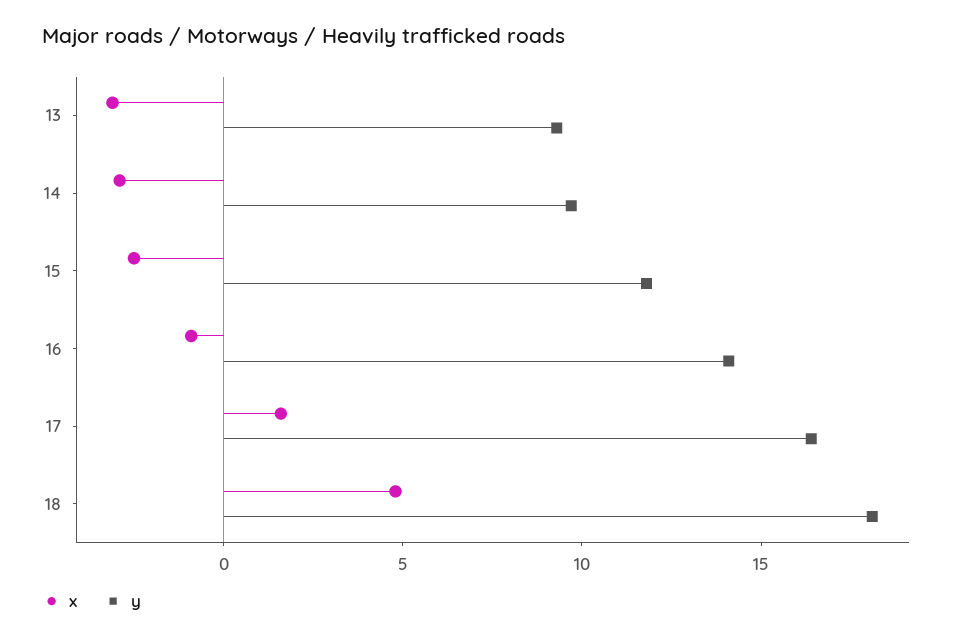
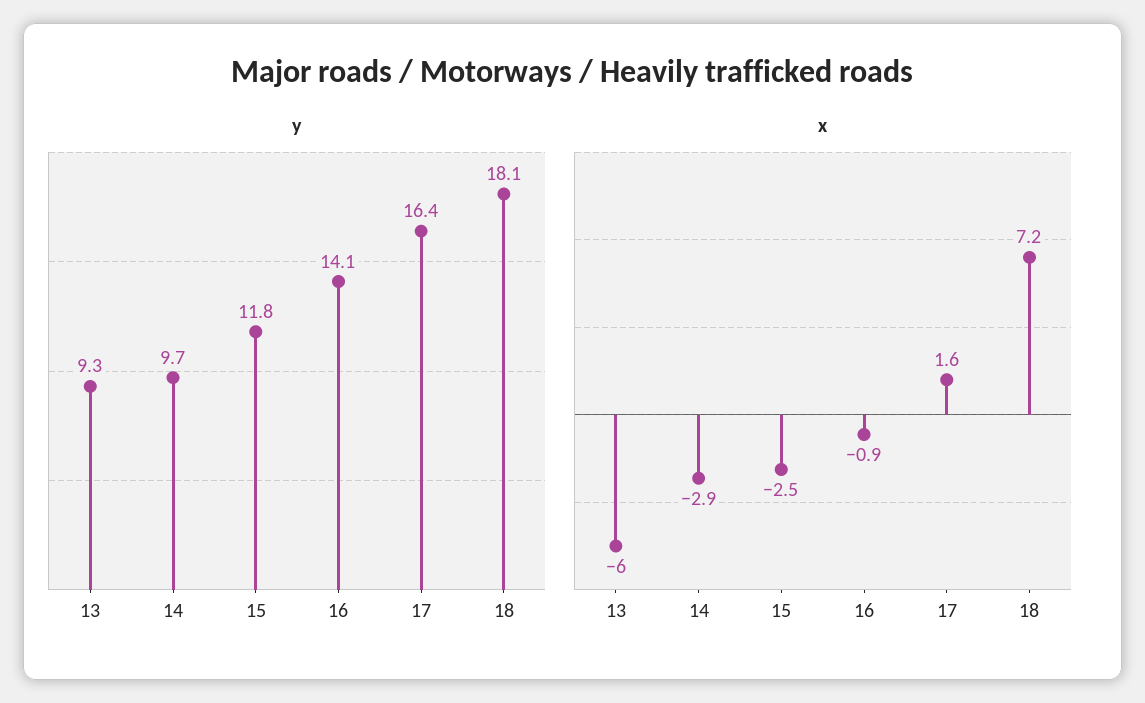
x, 13: -3 -> -6
x, 18: 5 -> 7.2

